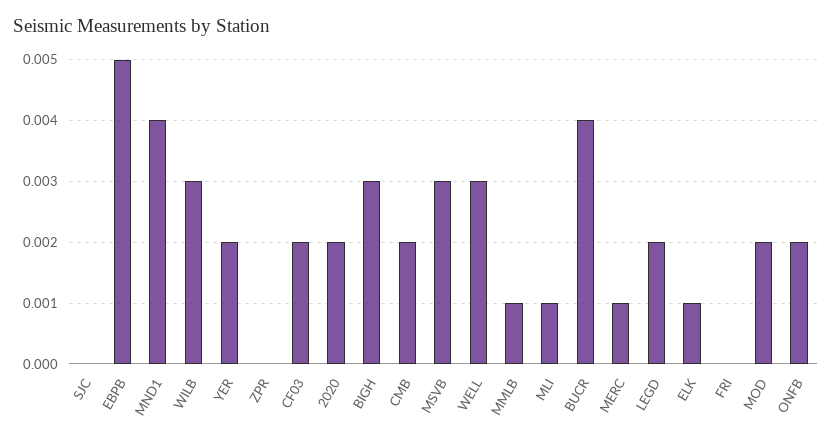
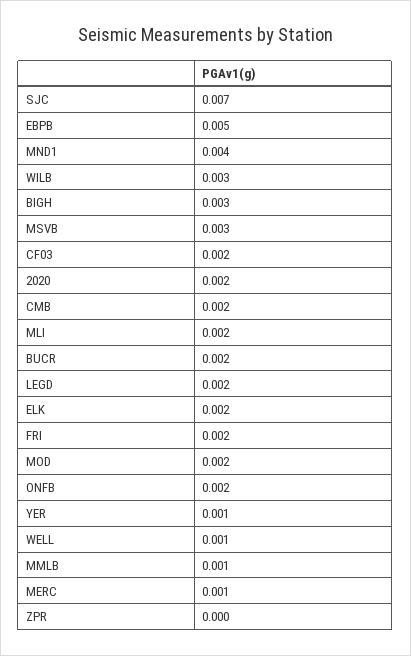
SJC: 0 -> 0.007
YER: 0.002 -> 0.001
WELL: 0.003 -> 0.001
MLI: 0.001 -> 0.002
BUCR: 0.004 -> 0.002
ELK: 0.001 -> 0.002
FRI: 0 -> 0.002

